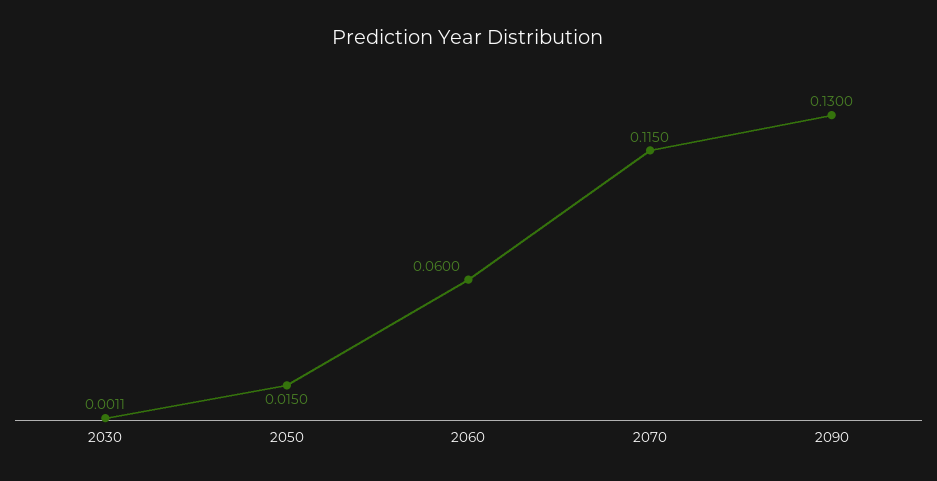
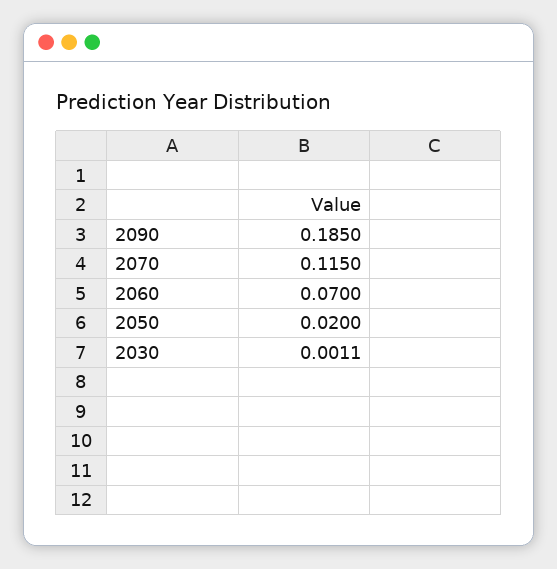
2050: 0.015 -> 0.02
2060: 0.06 -> 0.07
2090: 0.13 -> 0.185

